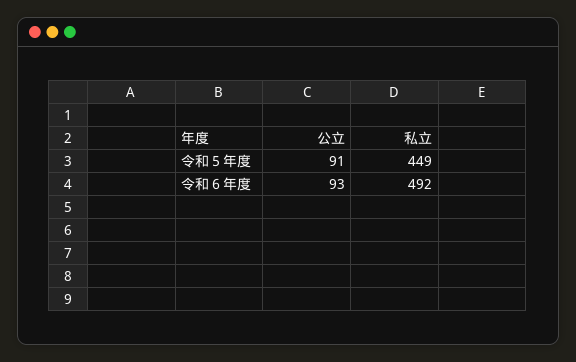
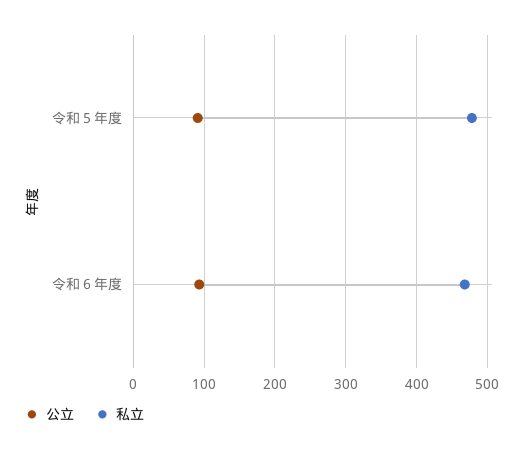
私立, 令和５年度: 449 -> 480
私立, 令和６年度: 492 -> 470

